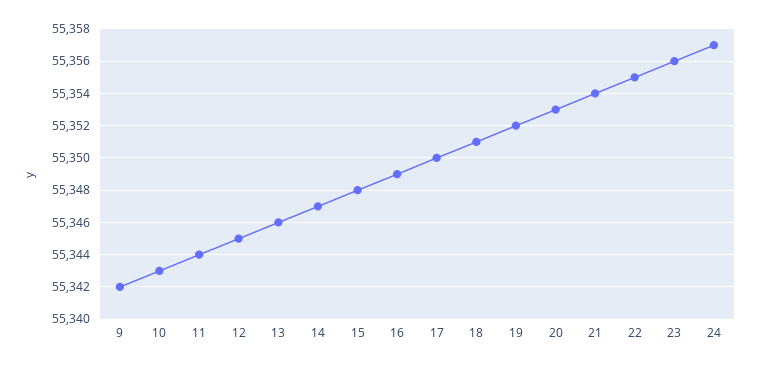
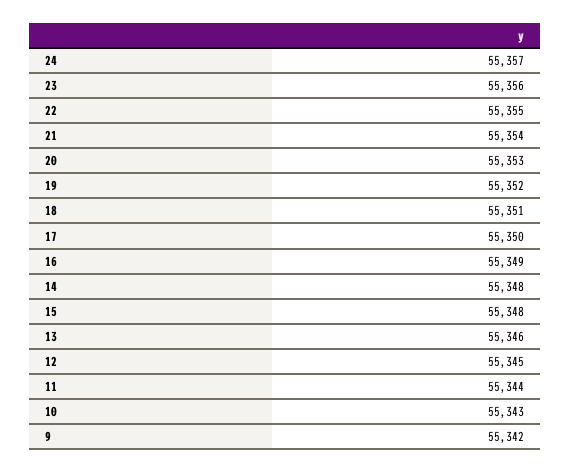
14: 55347 -> 55348

